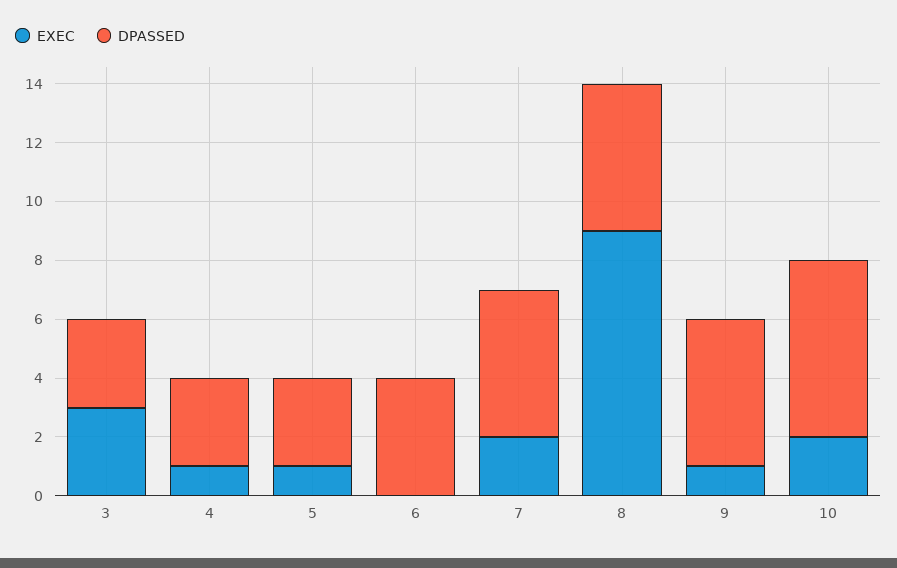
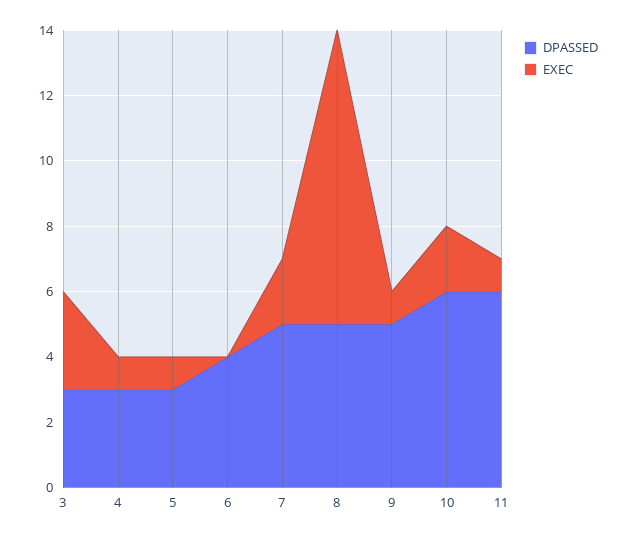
DPASSED, 11: none -> 6
EXEC, 11: none -> 1

